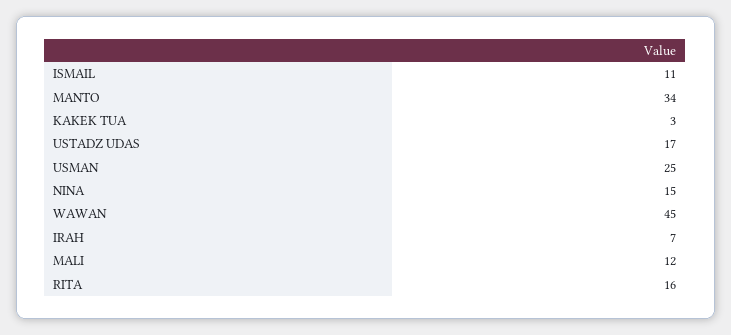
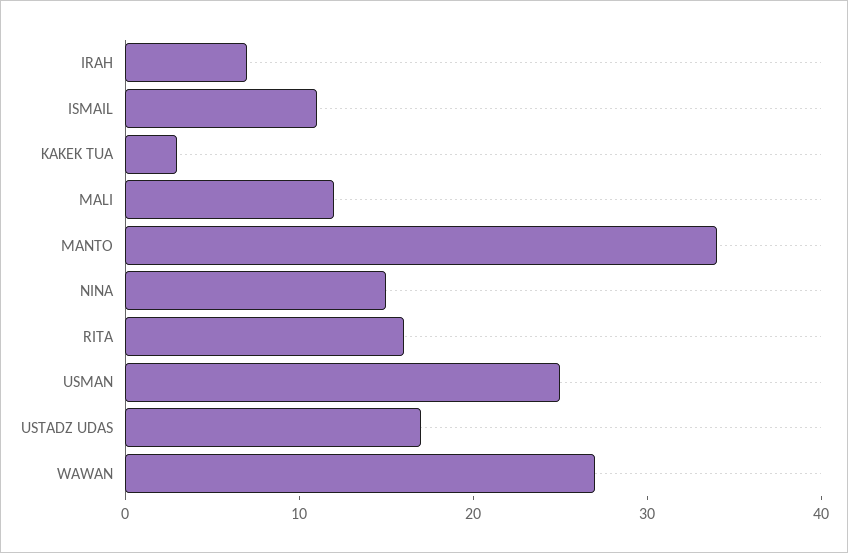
WAWAN: 45 -> 27

